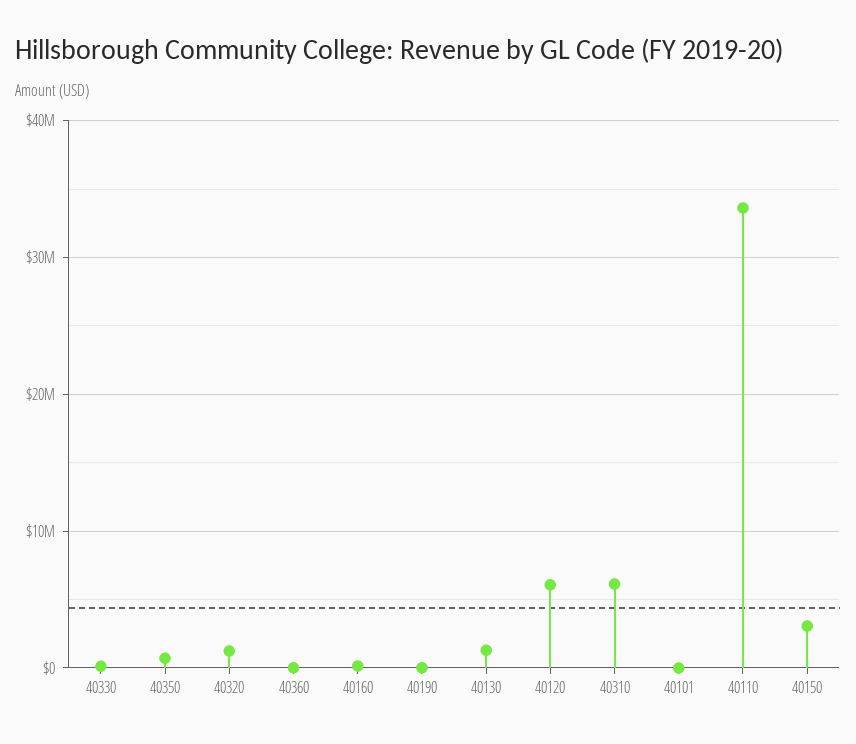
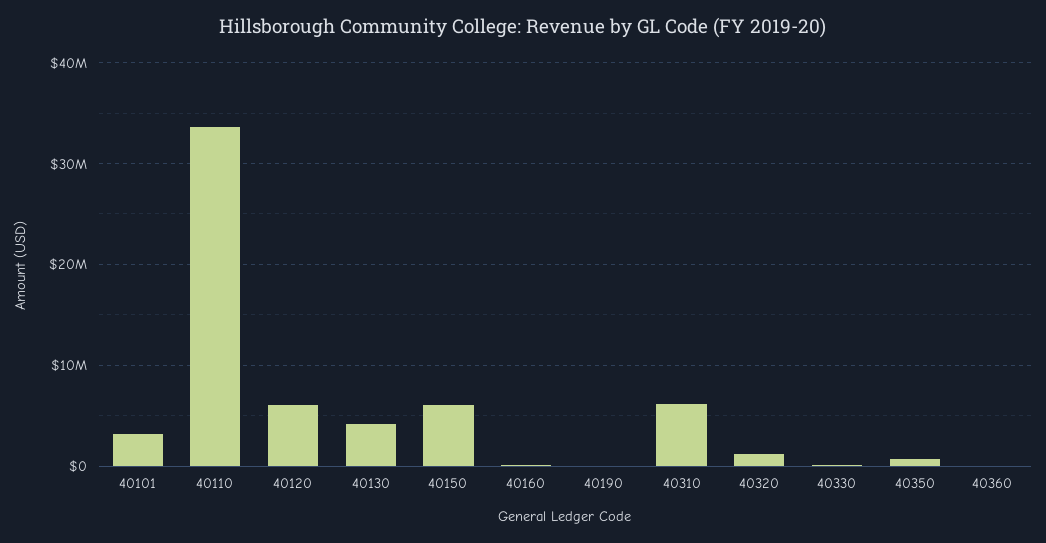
40130: 1000000 -> 4000000
40101: 0 -> 3000000
40150: 3000000 -> 6000000

